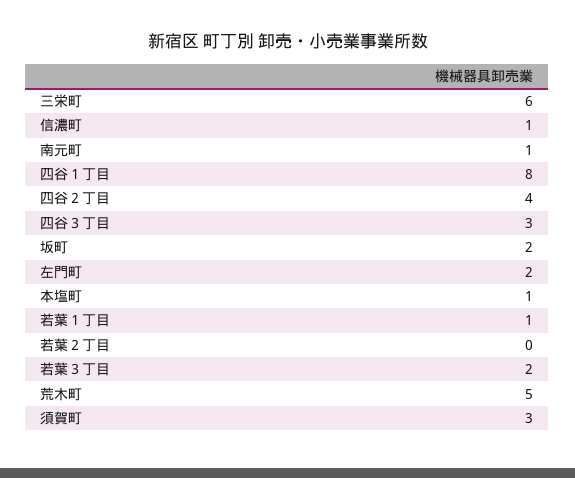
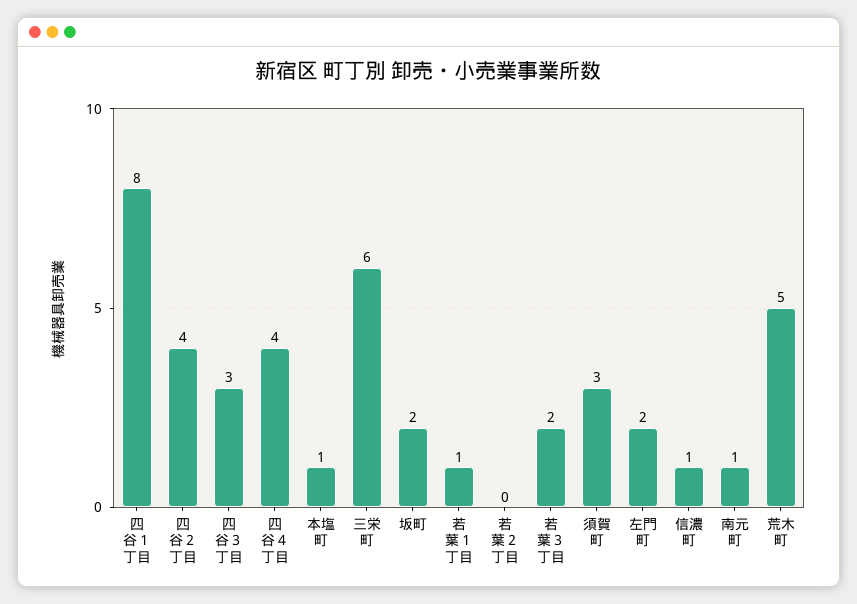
四谷４丁目: none -> 4

